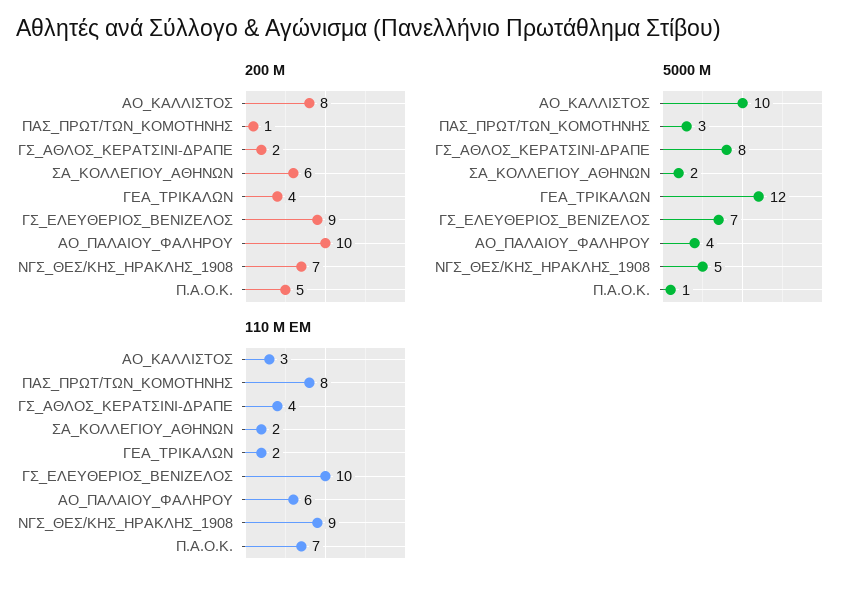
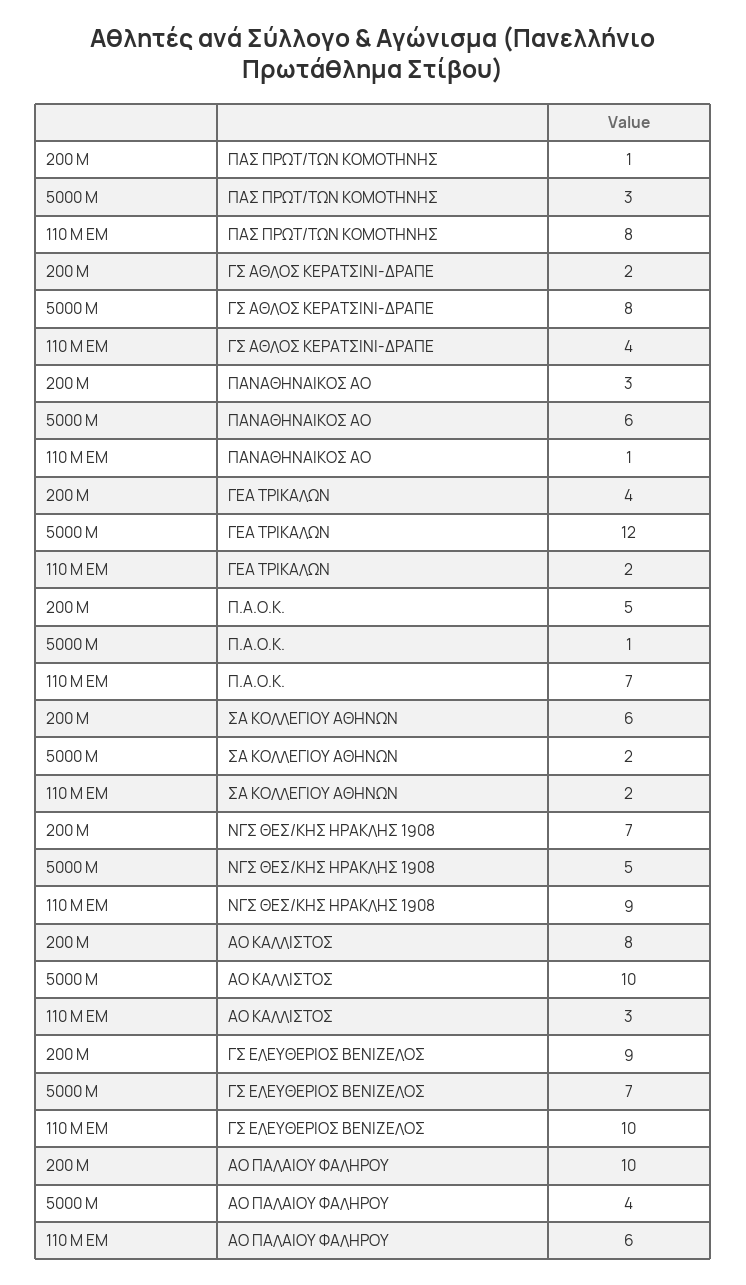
200 M, ΠΑΝΑΘΗΝΑΙΚΟΣ ΑΟ: none -> 3
5000 M, ΠΑΝΑΘΗΝΑΙΚΟΣ ΑΟ: none -> 6
110 M EM, ΠΑΝΑΘΗΝΑΙΚΟΣ ΑΟ: none -> 1

